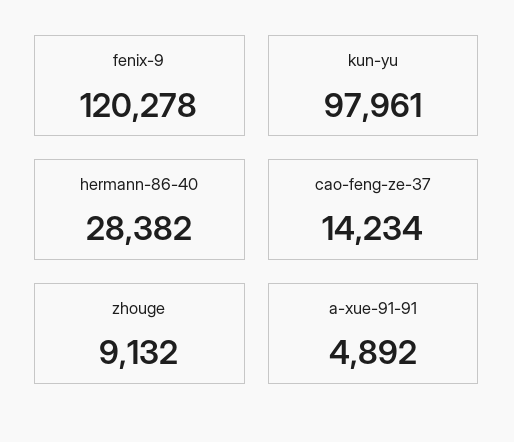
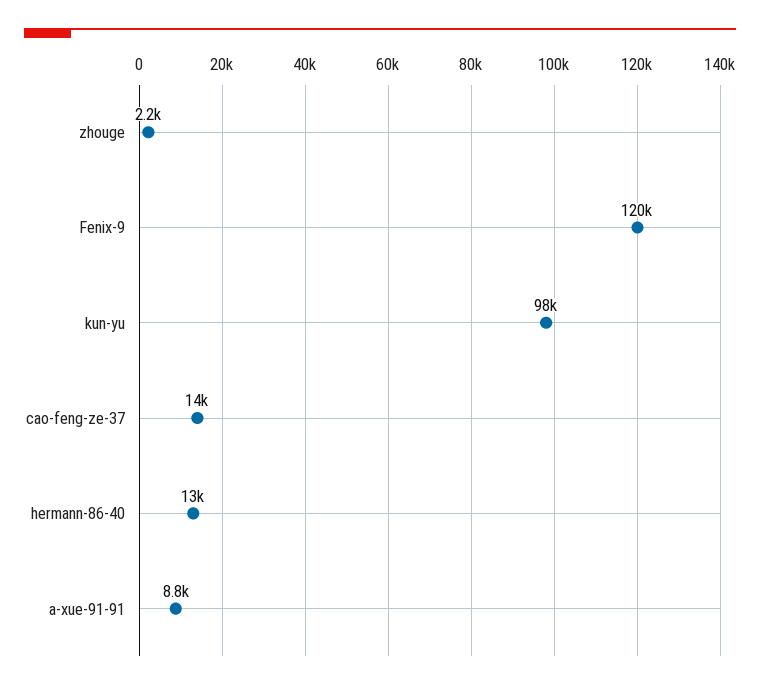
hermann-86-40: 28382 -> 13000
zhouge: 9132 -> 2200
a-xue-91-91: 4892 -> 8800

